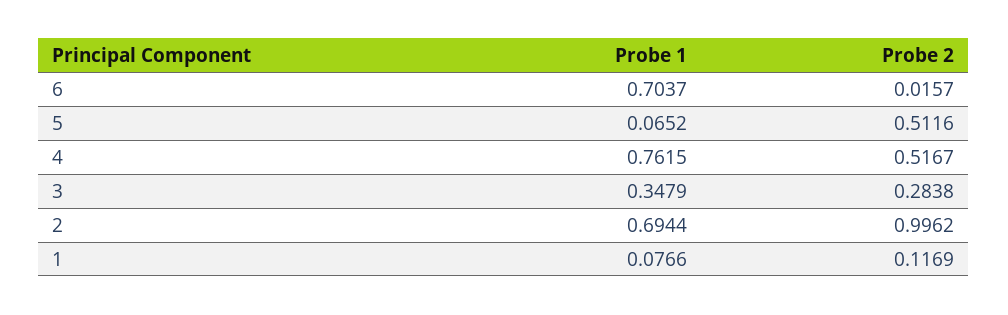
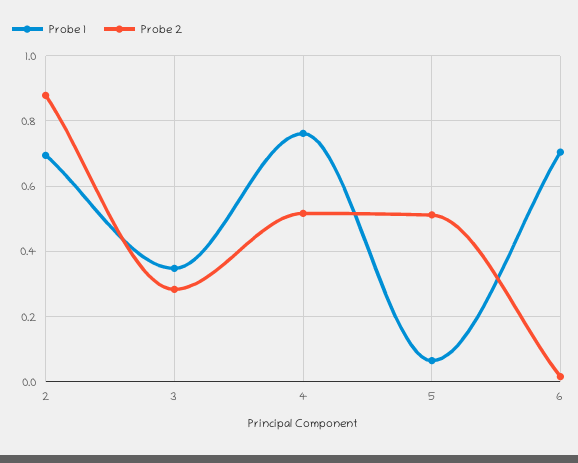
Probe 2, 2: 0.9962 -> 0.88
Probe 1, 1: 0.0766 -> none
Probe 2, 1: 0.1169 -> none

